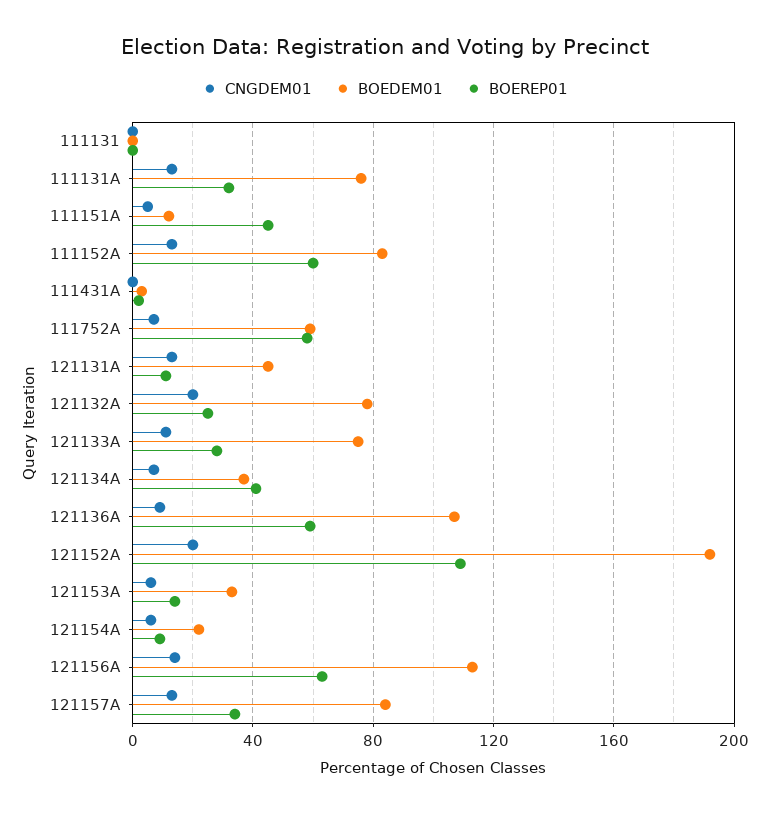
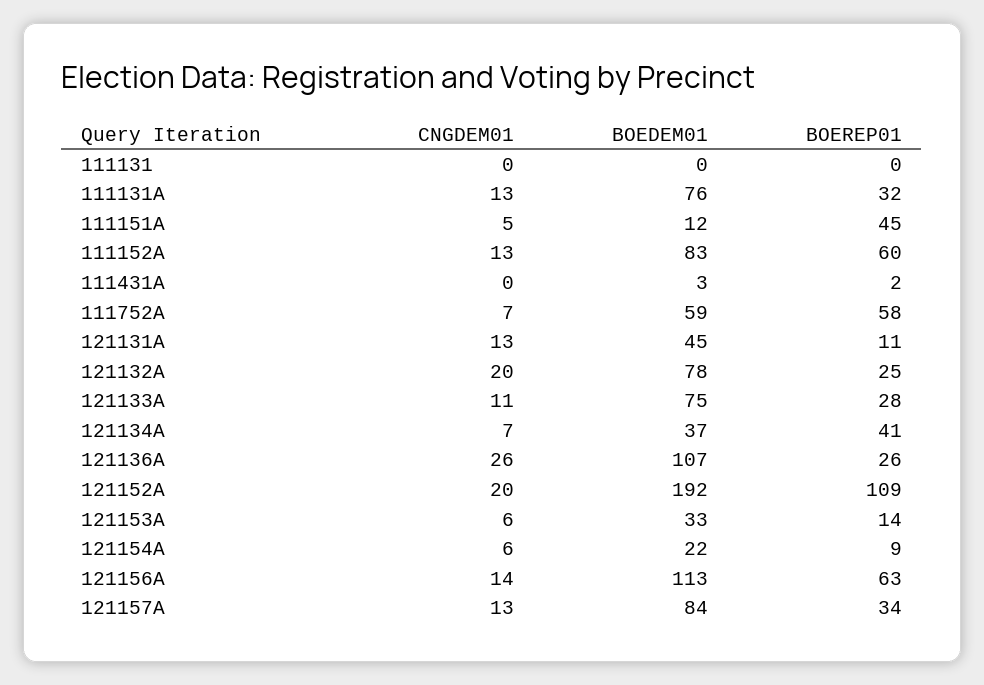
CNGDEM01, 121136A: 10 -> 26
BOEREP01, 121136A: 60 -> 26

